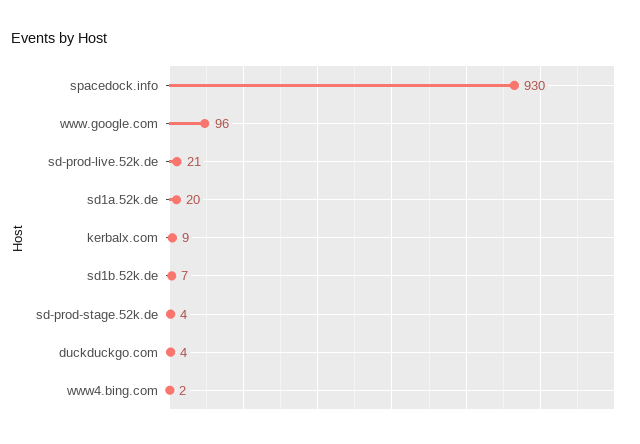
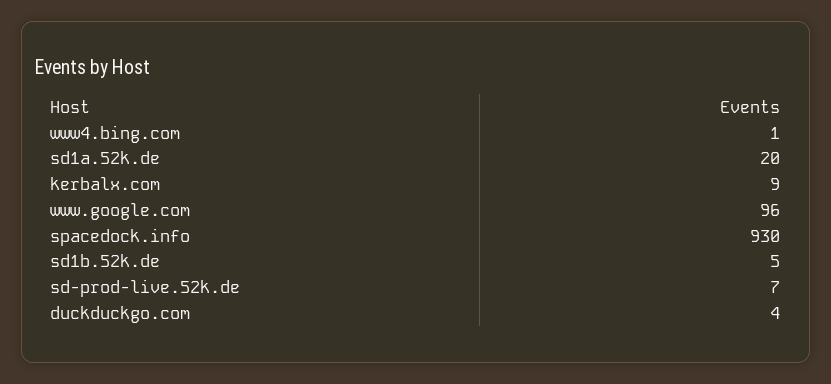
sd-prod-live.52k.de: 21 -> 7
sd1b.52k.de: 7 -> 5
sd-prod-stage.52k.de: 4 -> none
www4.bing.com: 2 -> 1

